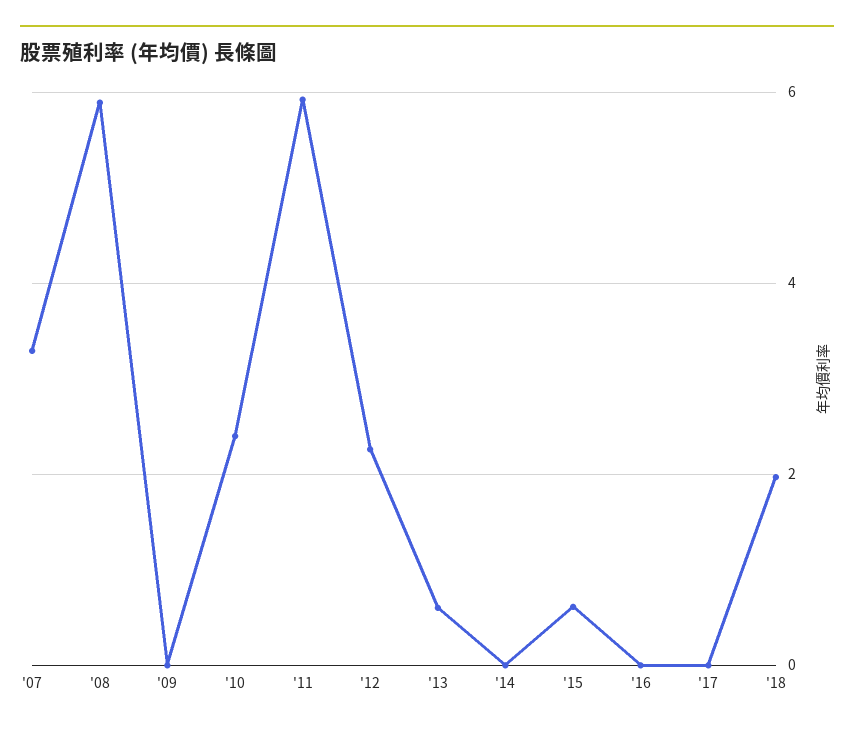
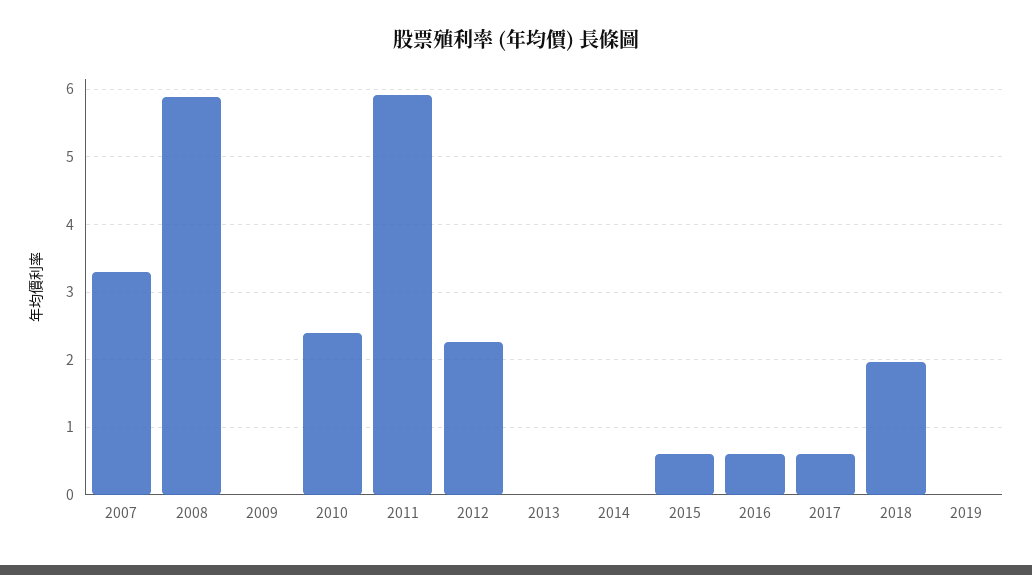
'13: 0.6 -> 0
'16: 0 -> 0.6
'17: 0 -> 0.6
2019: none -> 0

